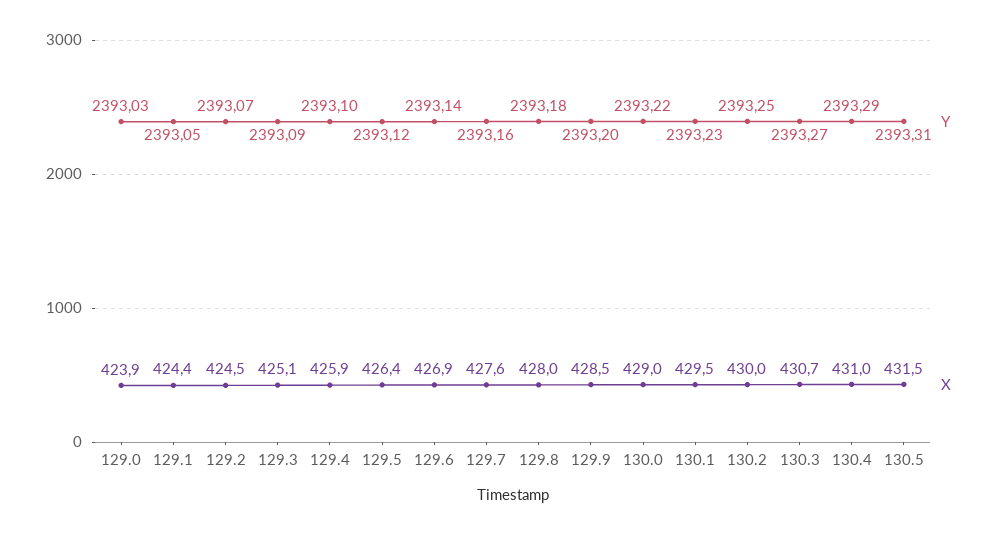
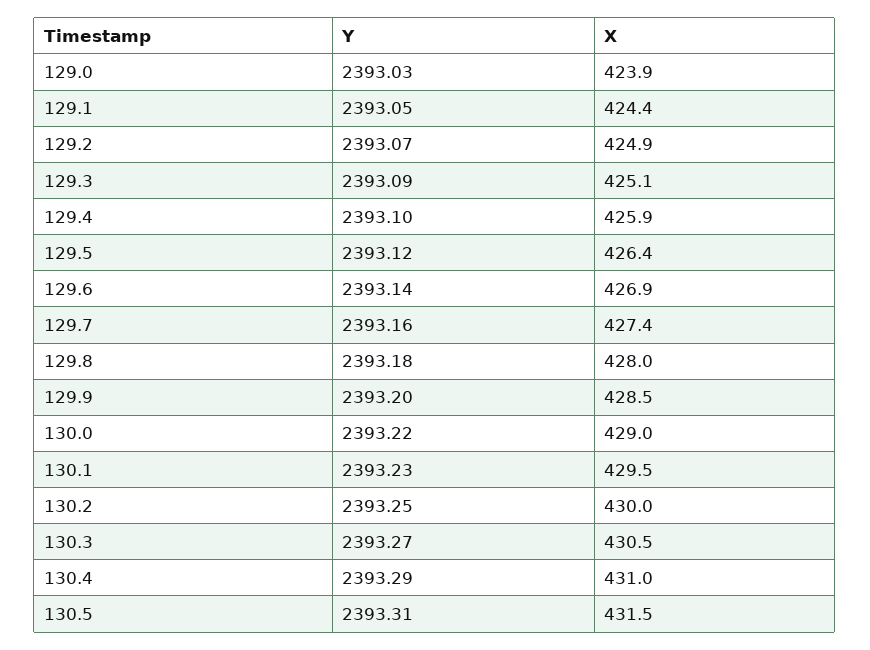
X, 129.2: 424.5 -> 424.9
X, 129.7: 427.6 -> 427.4
X, 130.3: 430.7 -> 430.5

